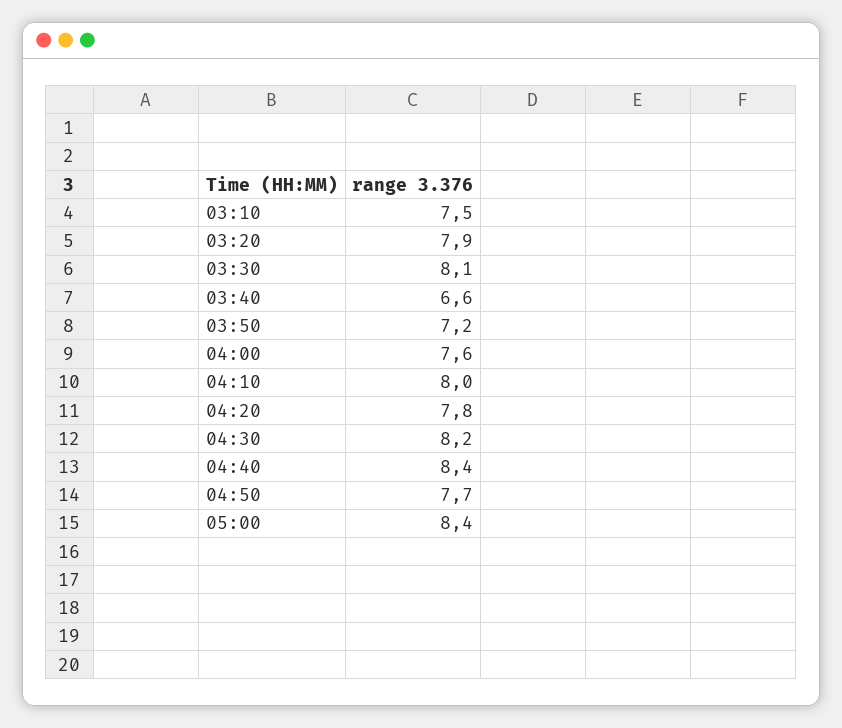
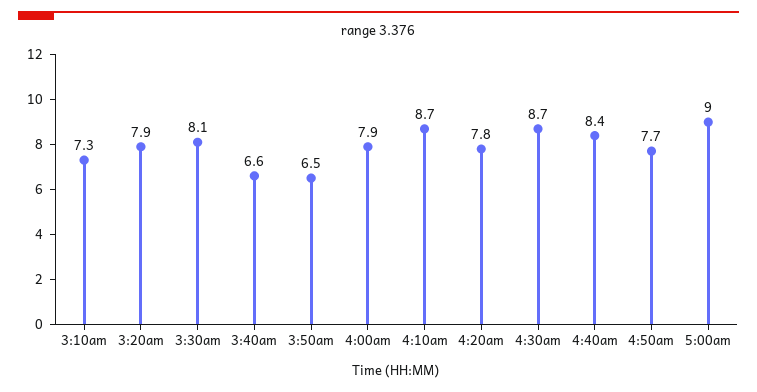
03:10: 7.5 -> 7.3
03:50: 7.2 -> 6.5
04:00: 7.6 -> 7.9
04:10: 8 -> 8.7
04:30: 8.2 -> 8.7
05:00: 8.4 -> 9

